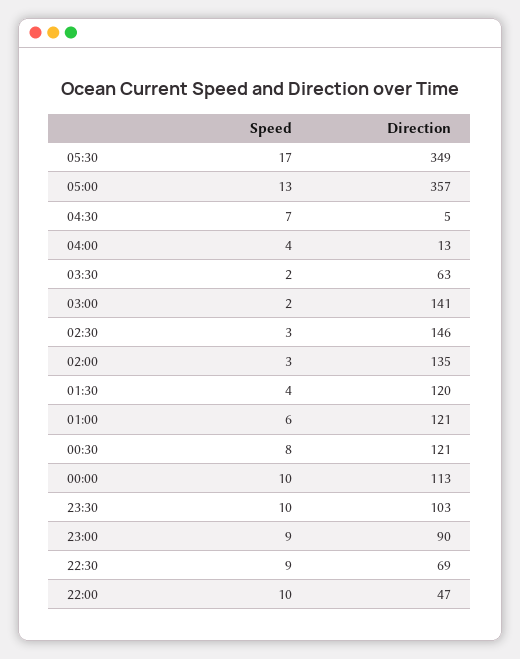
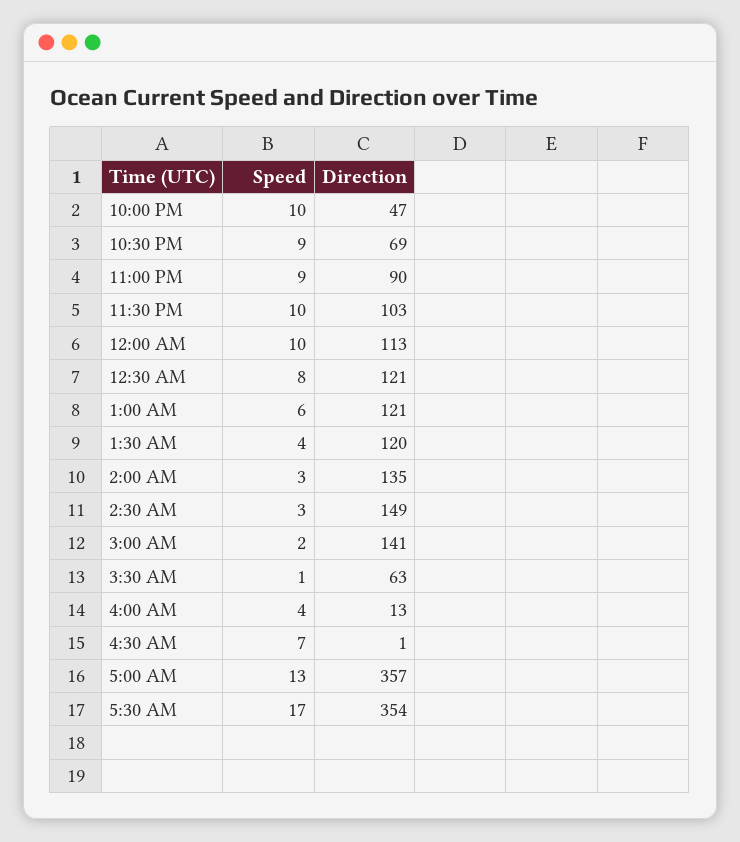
Direction, 05:30: 349 -> 354
Direction, 04:30: 5 -> 1
Speed, 03:30: 2 -> 1
Direction, 02:30: 146 -> 149

